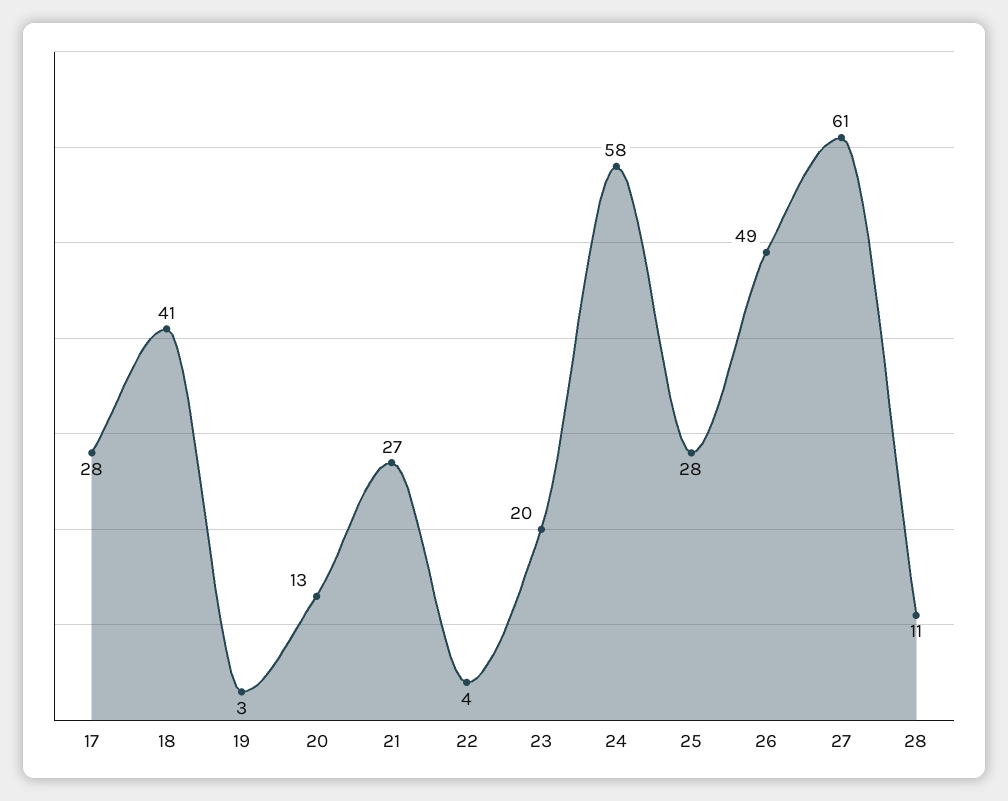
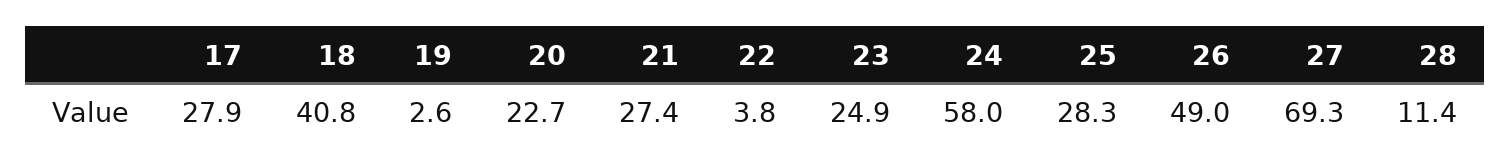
20: 13 -> 22.7
23: 20 -> 24.9
27: 61 -> 69.3

